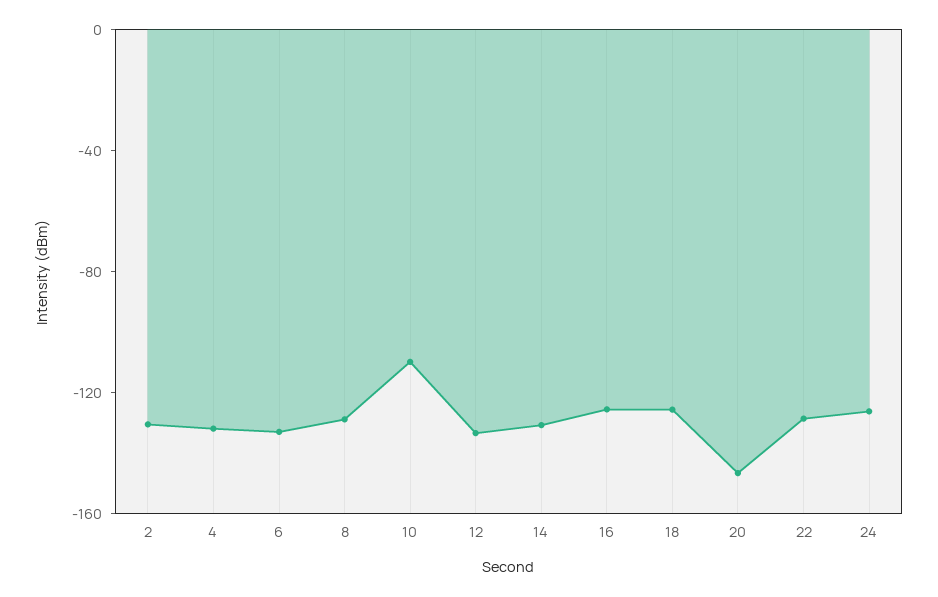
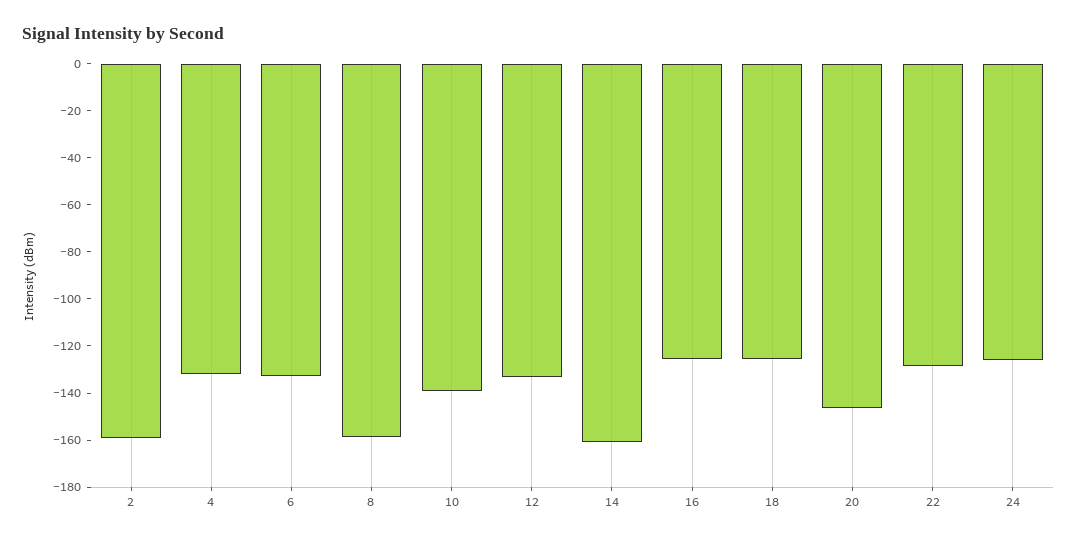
2: -130 -> -160
8: -130 -> -160
10: -110 -> -140
14: -130 -> -160

